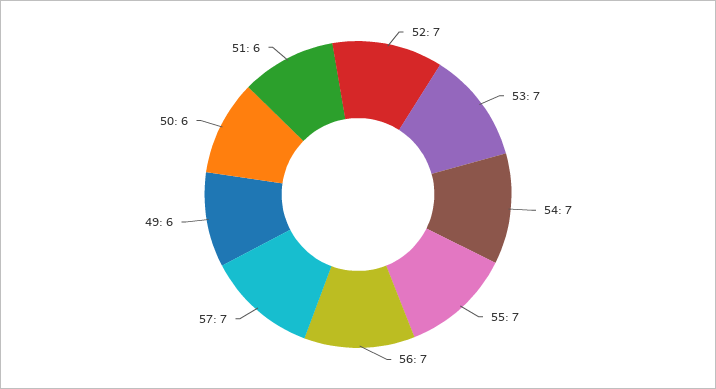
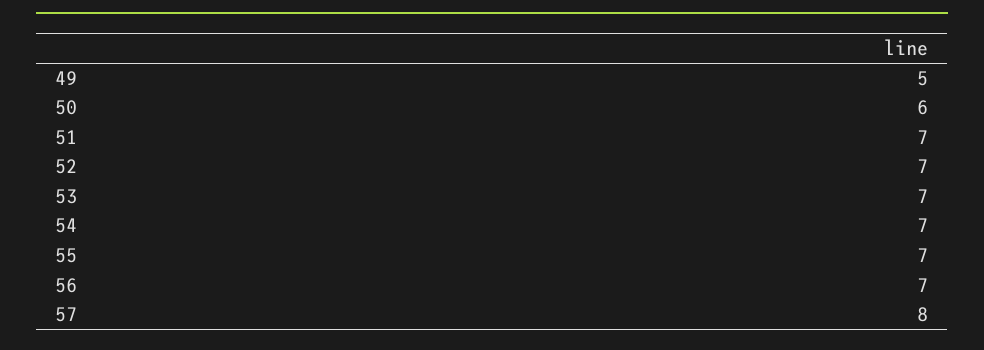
57: 7 -> 8
49: 6 -> 5
51: 6 -> 7

